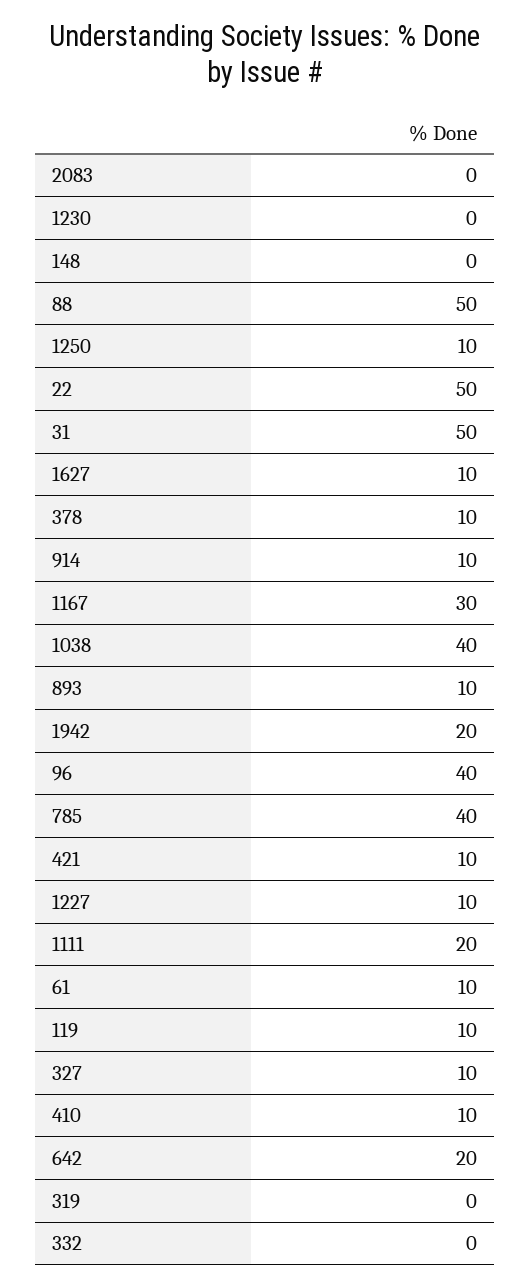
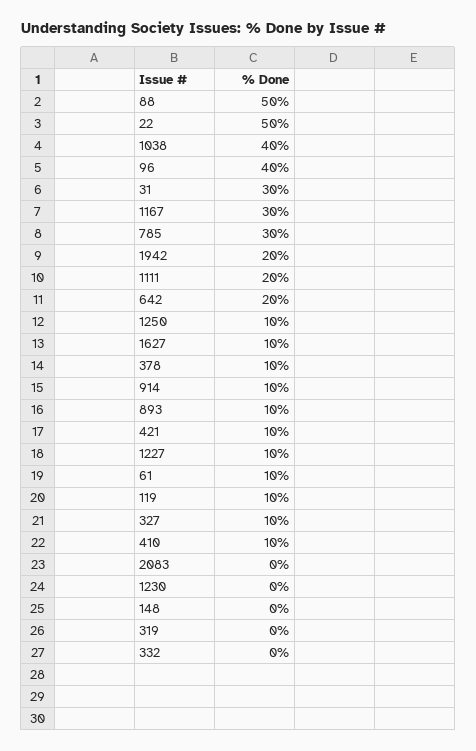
31: 50 -> 30
785: 40 -> 30

